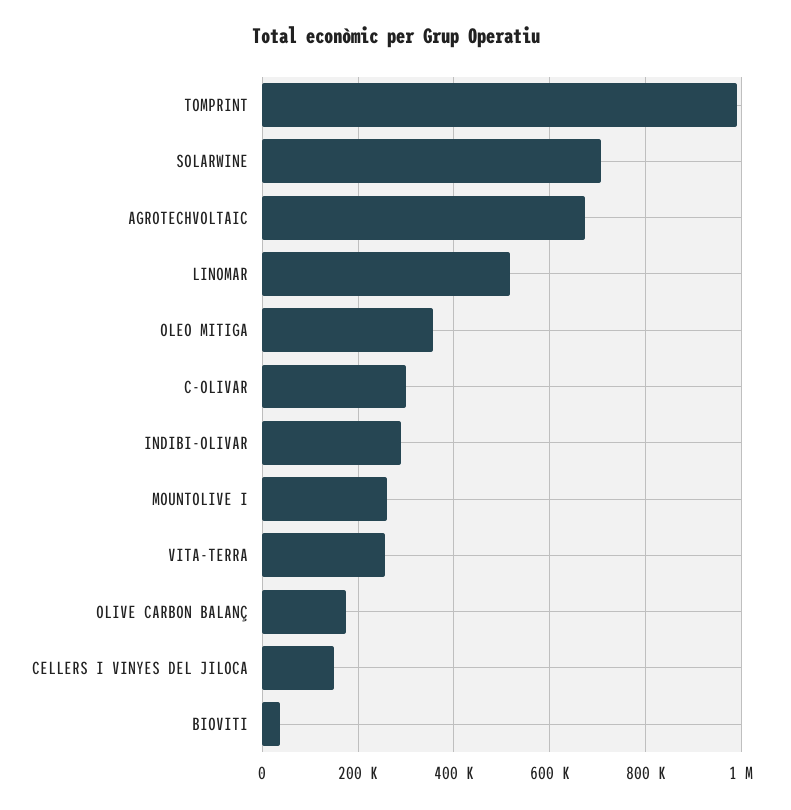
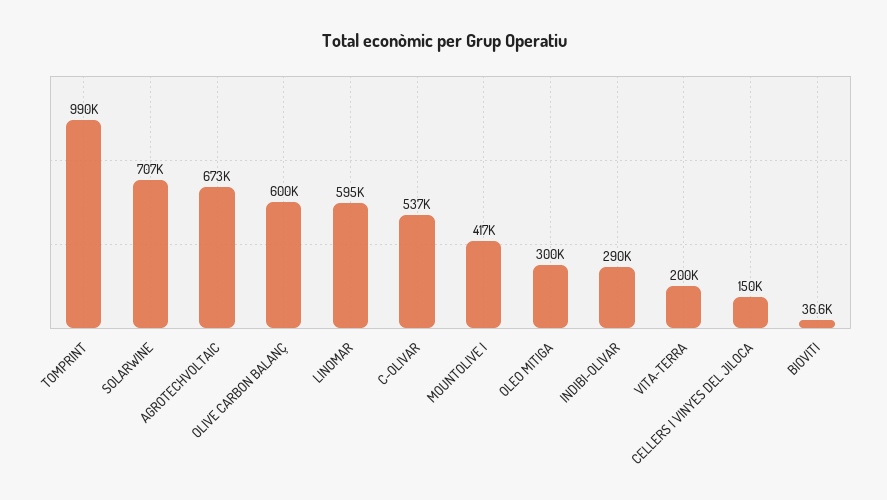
LINOMAR: 520000 -> 595000
OLEO MITIGA: 360000 -> 300000
C-OLIVAR: 300000 -> 537000
MOUNTOLIVE I: 260000 -> 417000
VITA-TERRA: 260000 -> 200000
OLIVE CARBON BALANÇ: 180000 -> 600000

